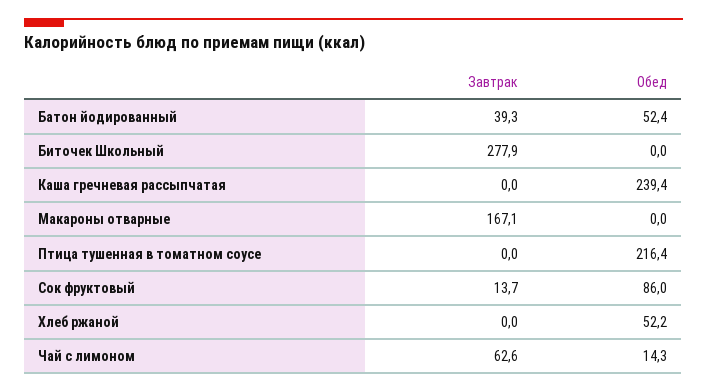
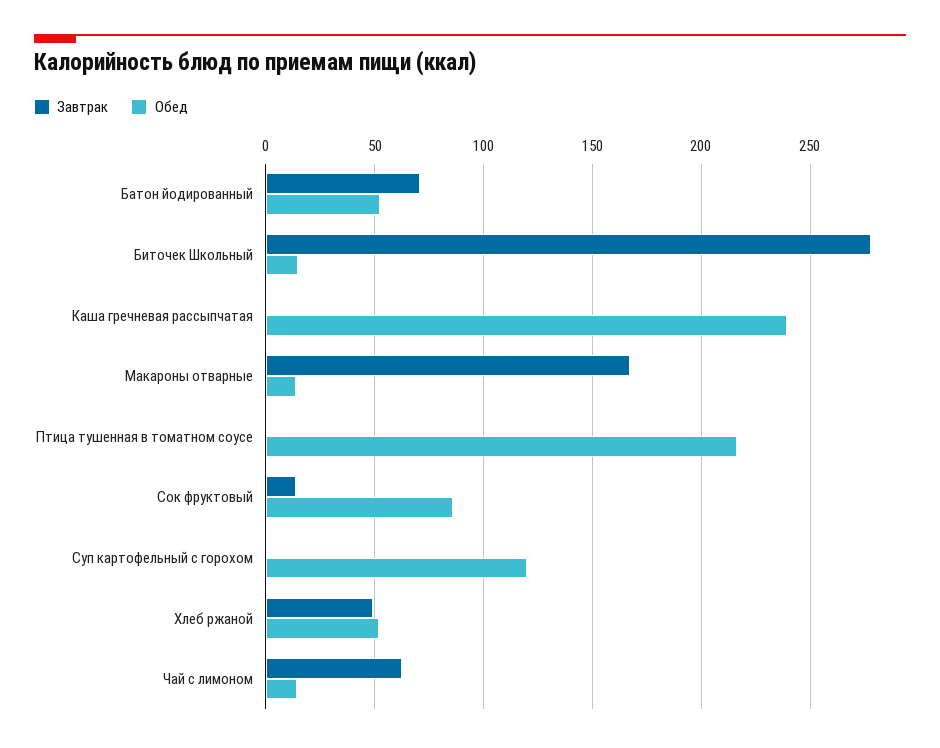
Завтрак, Батон йодированный: 39.3 -> 70
Обед, Биточек Школьный: 0 -> 15
Обед, Макароны отварные: 0 -> 15
Завтрак, Хлеб ржаной: 0 -> 50
Завтрак, Суп картофельный с горохом: none -> 0
Обед, Суп картофельный с горохом: none -> 120

